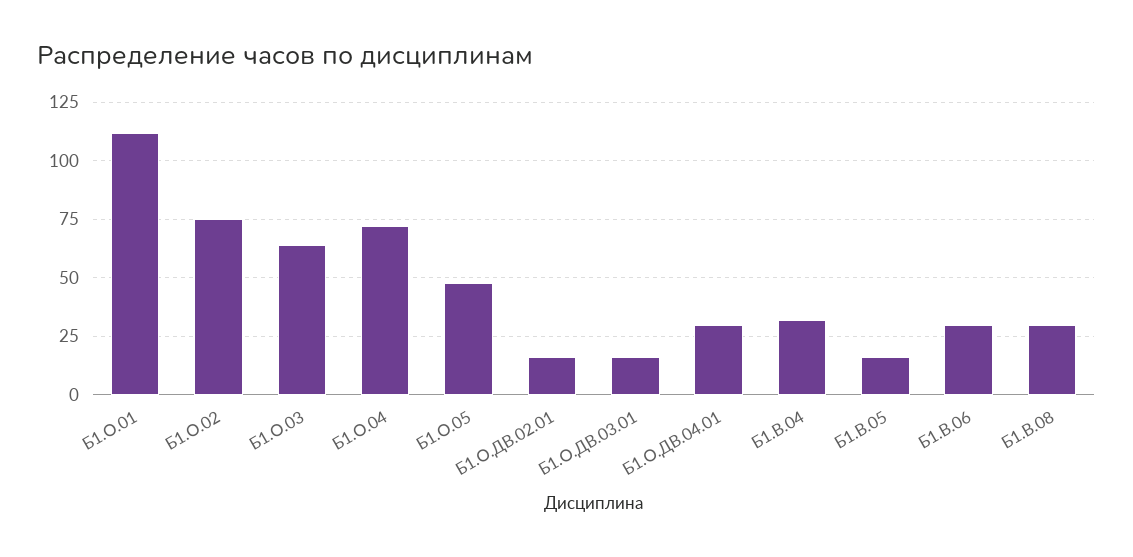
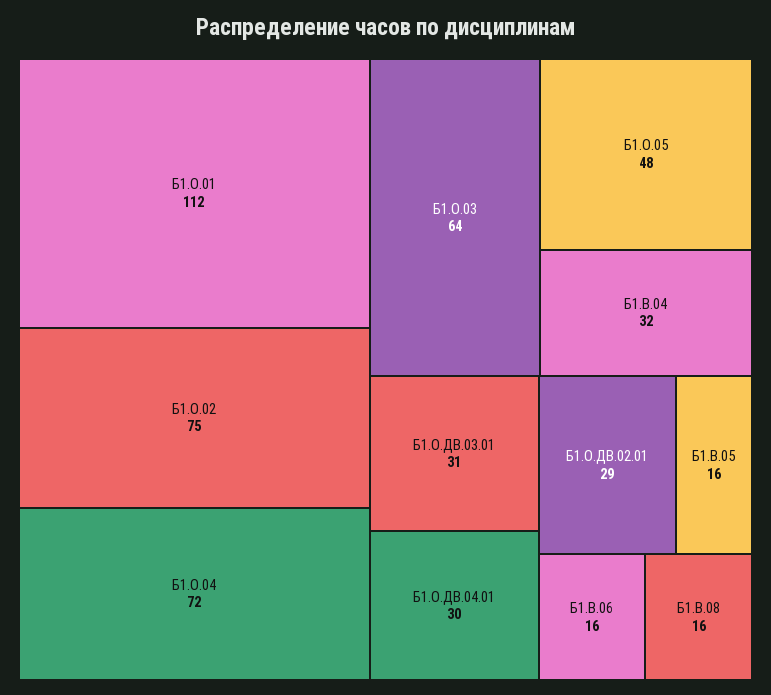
Б1.О.ДВ.02.01: 15 -> 29
Б1.О.ДВ.03.01: 15 -> 31
Б1.В.06: 30 -> 16
Б1.В.08: 30 -> 16

